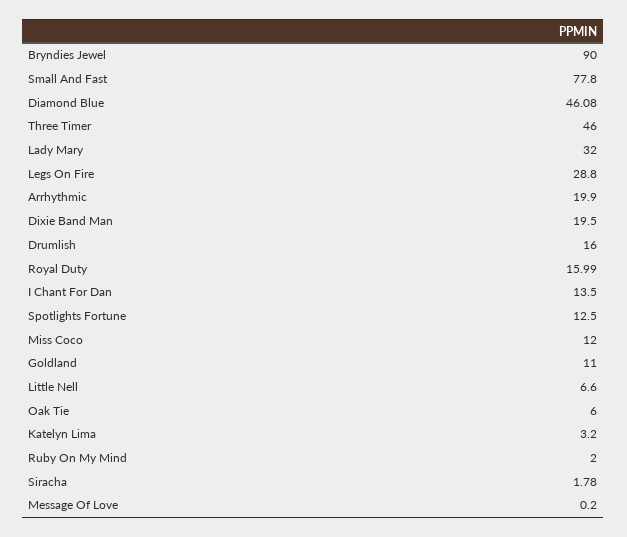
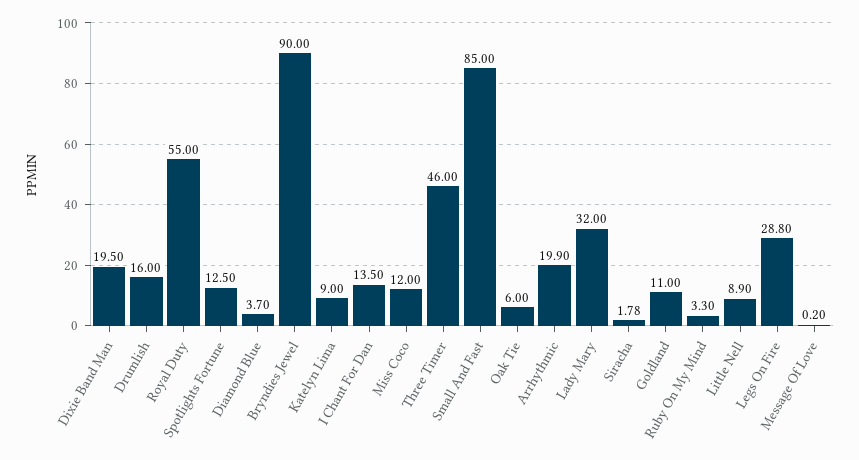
Small And Fast: 77.8 -> 85
Diamond Blue: 46.08 -> 3.7
Royal Duty: 15.99 -> 55
Little Nell: 6.6 -> 8.9
Katelyn Lima: 3.2 -> 9
Ruby On My Mind: 2 -> 3.3

